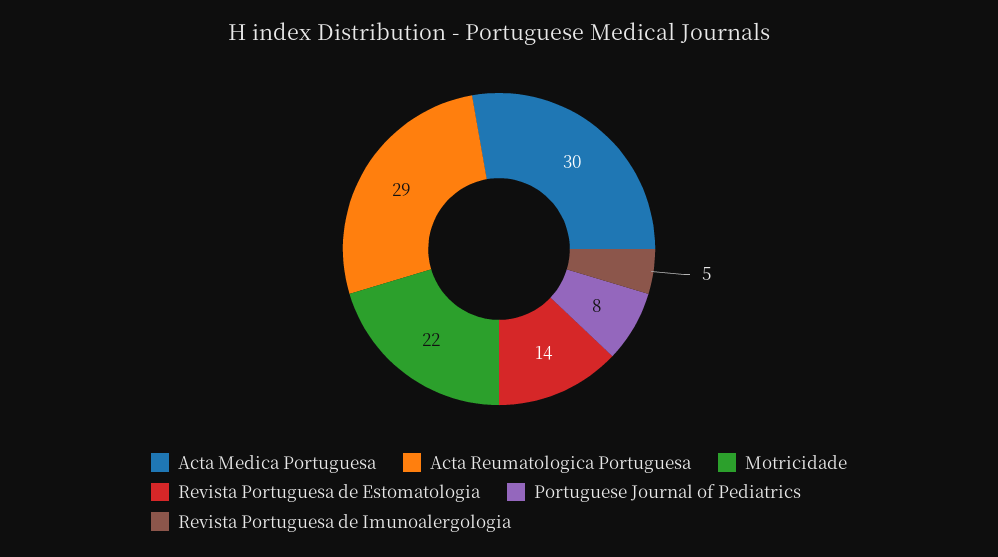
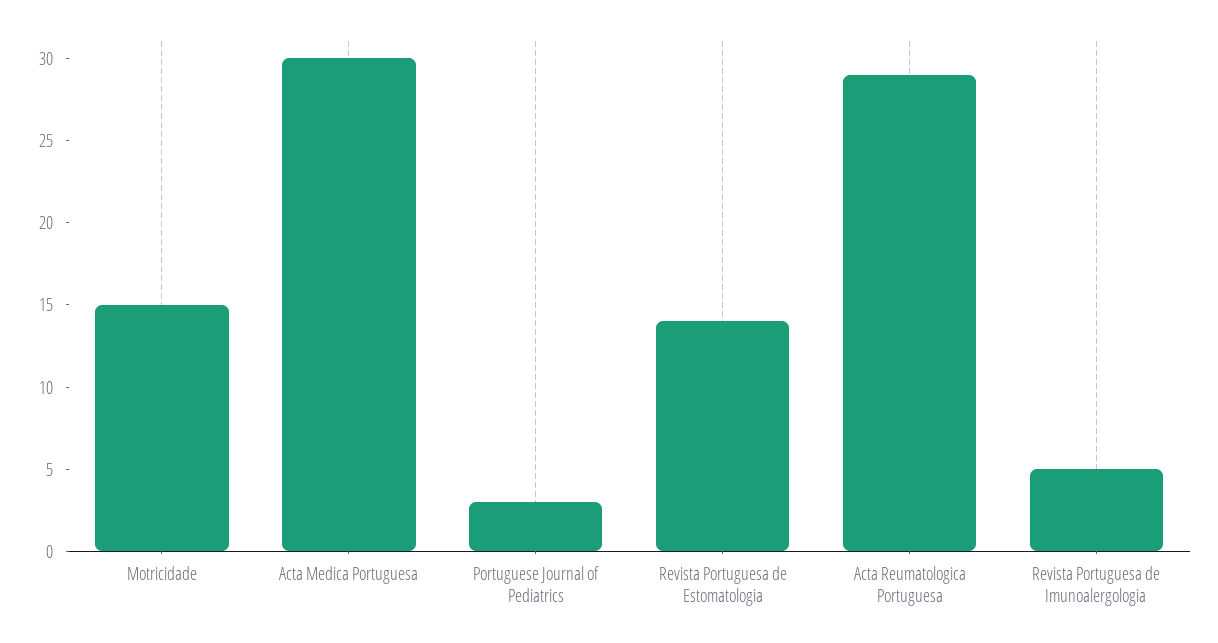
Motricidade: 22 -> 15
Portuguese Journal of Pediatrics: 8 -> 3

